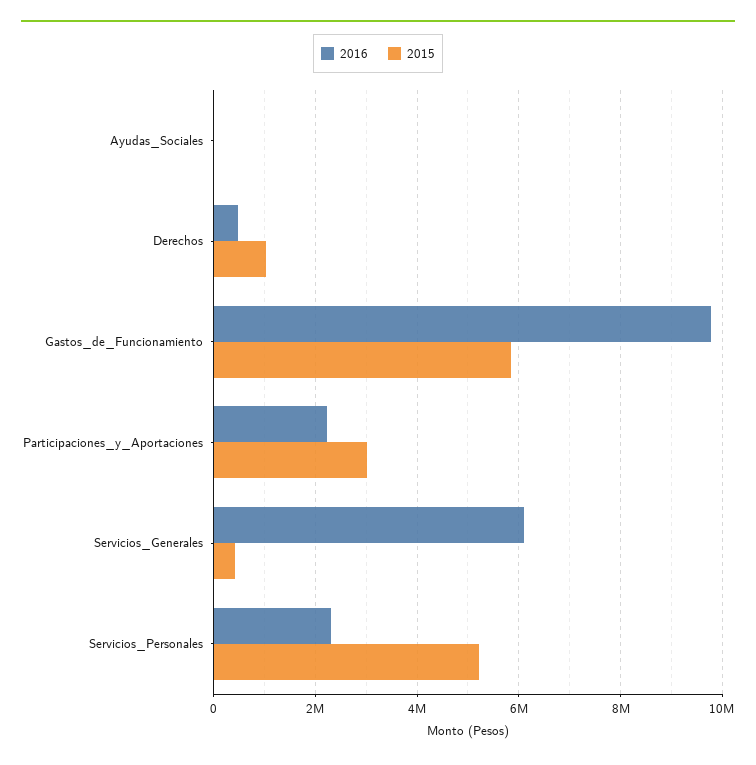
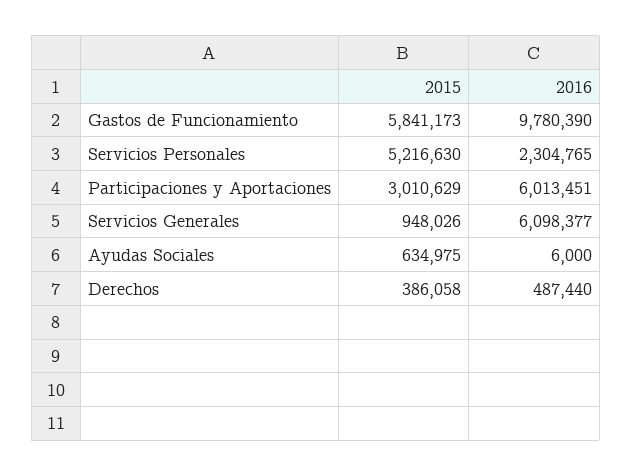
2015, Ayudas_Sociales: 0 -> 634975
2015, Derechos: 1000000 -> 386058
2016, Participaciones_y_Aportaciones: 2200000 -> 6013451
2015, Servicios_Generales: 400000 -> 948026

